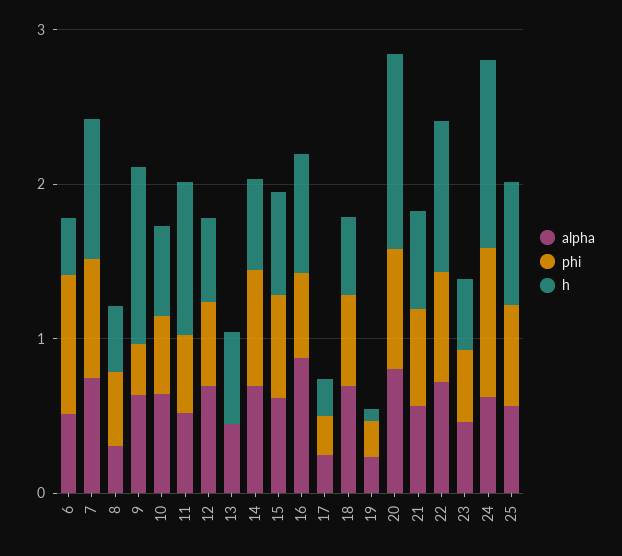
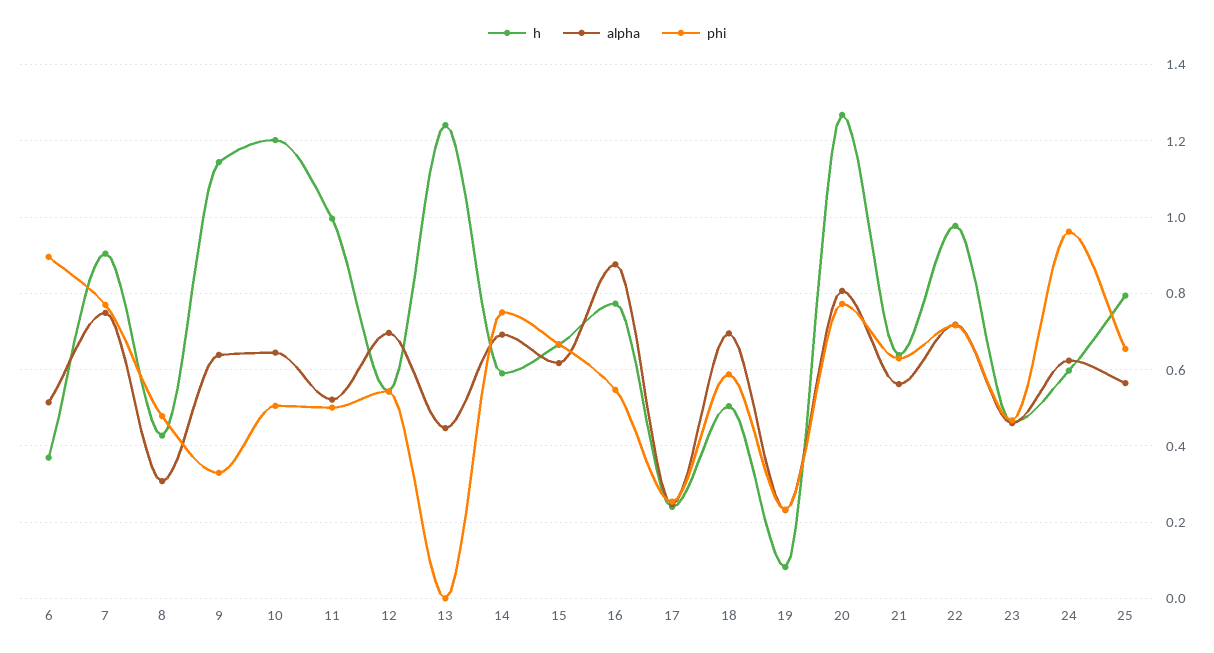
h, 10: 0.6 -> 1.2
h, 13: 0.6 -> 1.24
h, 24: 1.2 -> 0.6

